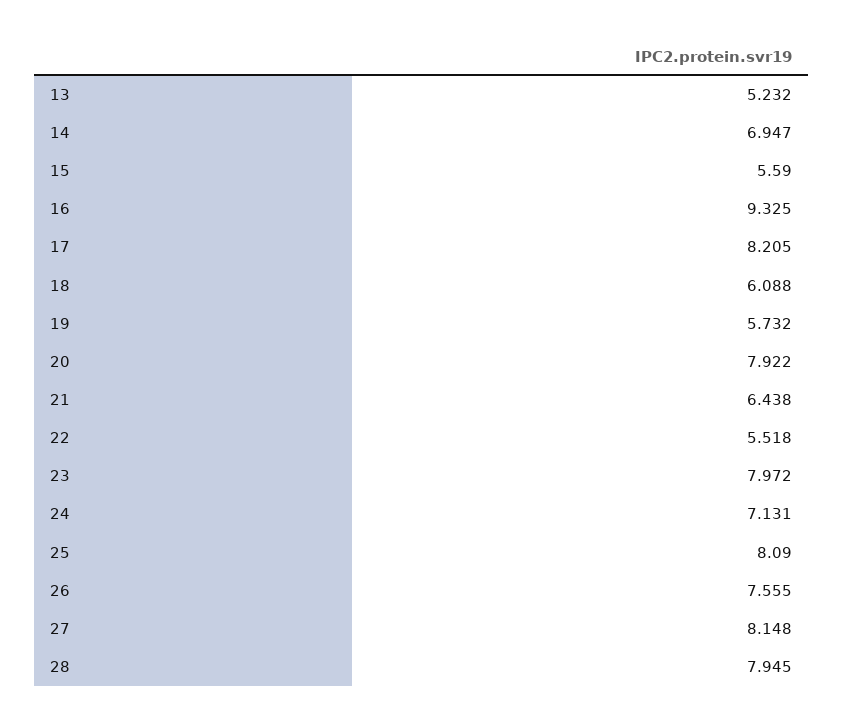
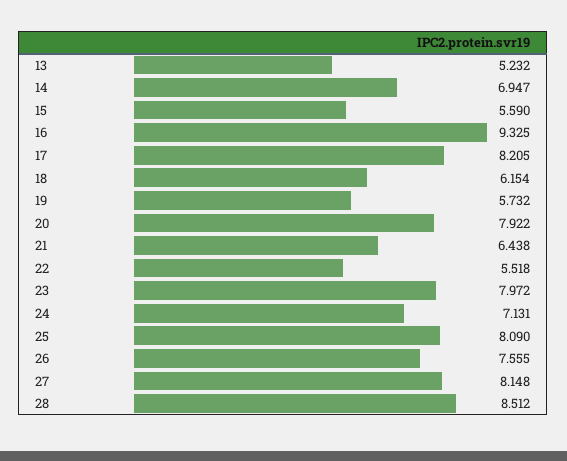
18: 6.088 -> 6.154
28: 7.945 -> 8.512

